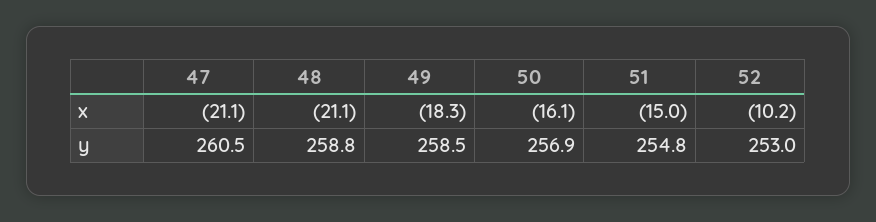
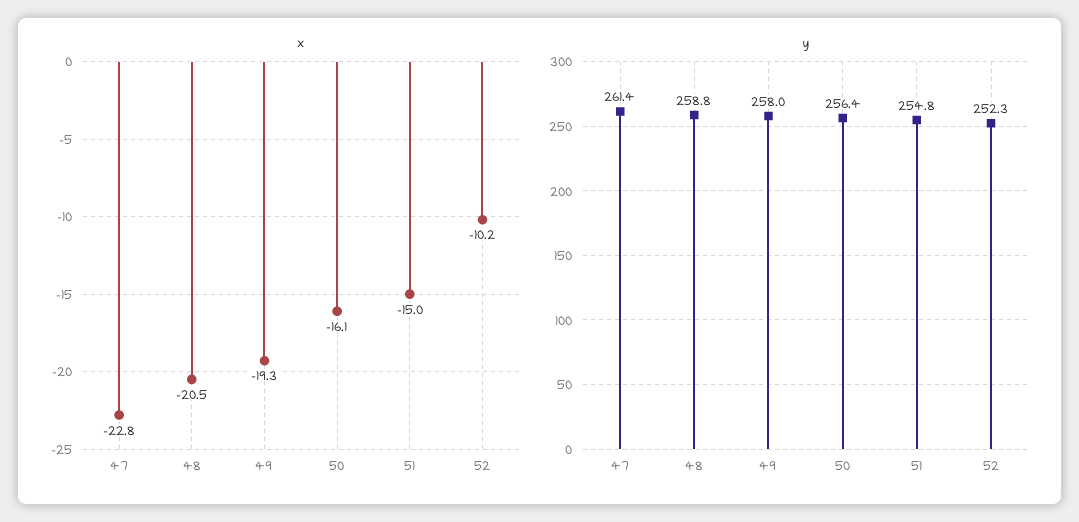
x, 47: -21.1 -> -22.8
x, 48: -21.1 -> -20.5
x, 49: -18.3 -> -19.3
y, 47: 260.5 -> 261.4
y, 49: 258.5 -> 258
y, 50: 256.9 -> 256.4
y, 52: 253 -> 252.3

